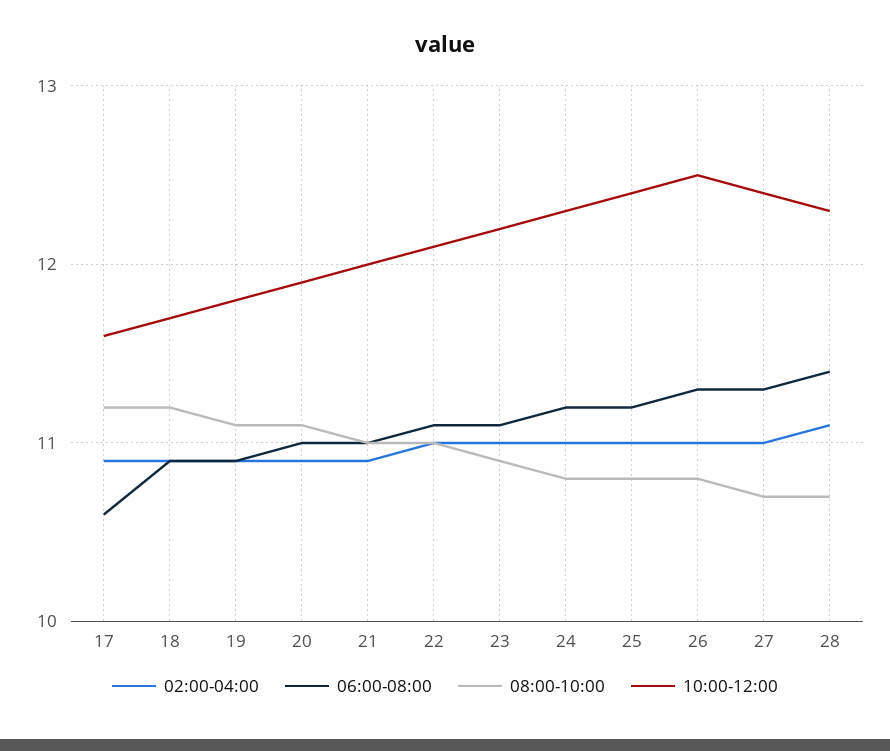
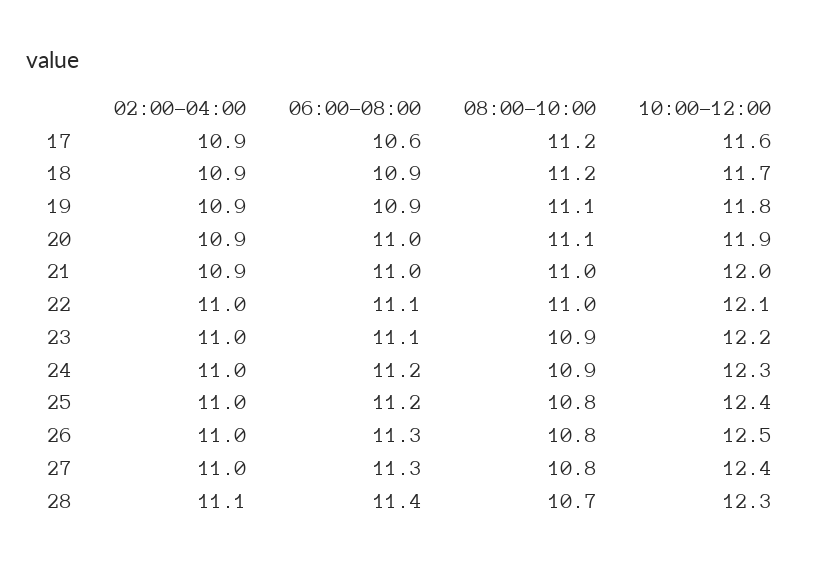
08:00-10:00, 24: 10.8 -> 10.9
08:00-10:00, 27: 10.7 -> 10.8

